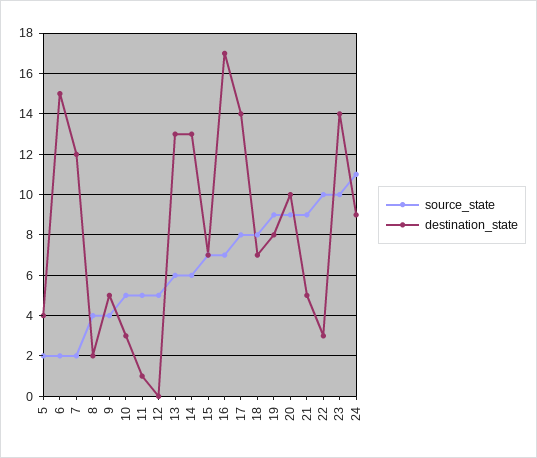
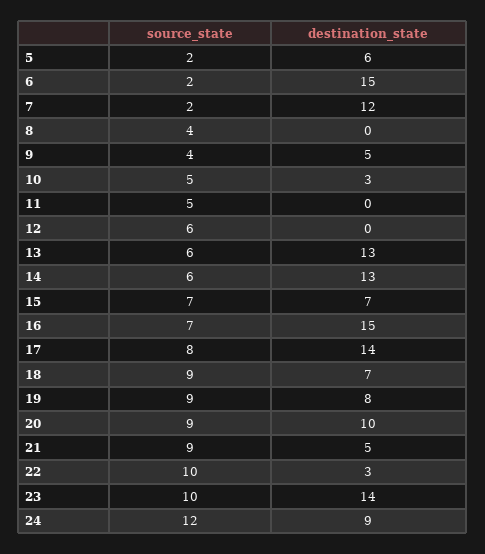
destination_state, 5: 4 -> 6
destination_state, 8: 2 -> 0
destination_state, 11: 1 -> 0
source_state, 12: 5 -> 6
destination_state, 16: 17 -> 15
source_state, 18: 8 -> 9
source_state, 24: 11 -> 12

